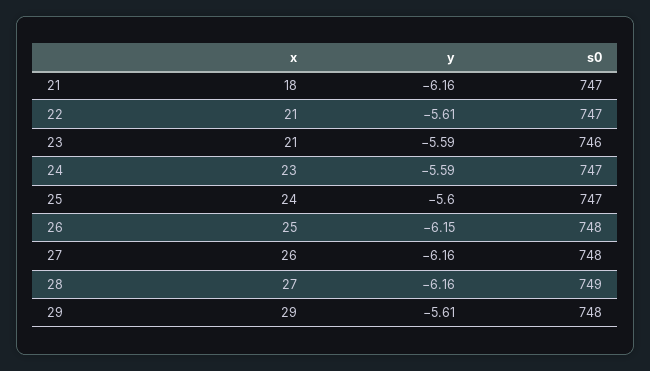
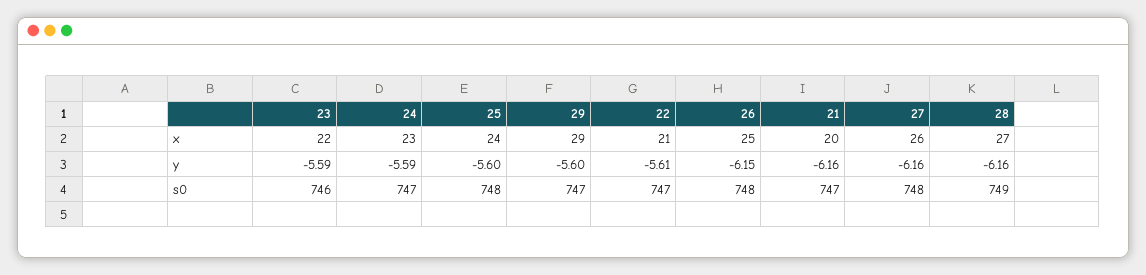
x, 21: 18 -> 20
x, 23: 21 -> 22
s0, 25: 747 -> 748
y, 29: -5.61 -> -5.6
s0, 29: 748 -> 747

